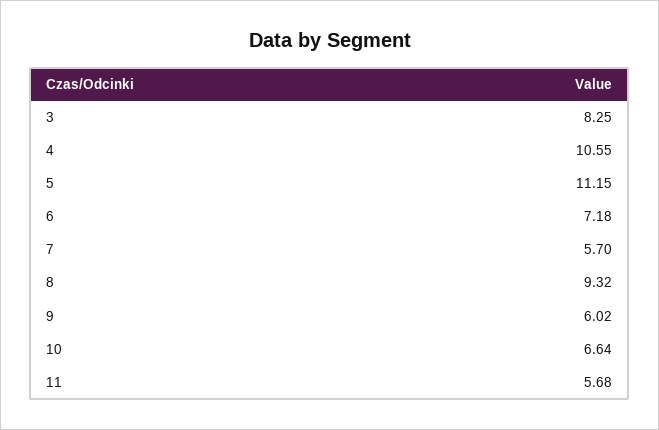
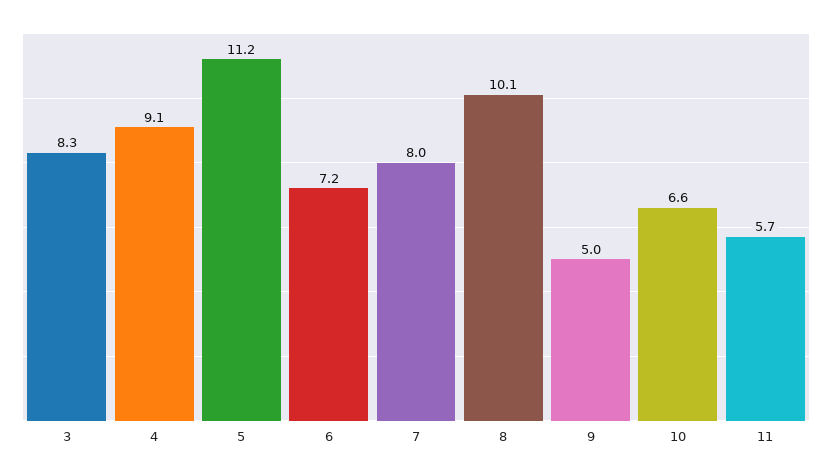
4: 10.55 -> 9.1
7: 5.7 -> 8
8: 9.32 -> 10.1
9: 6.02 -> 5

